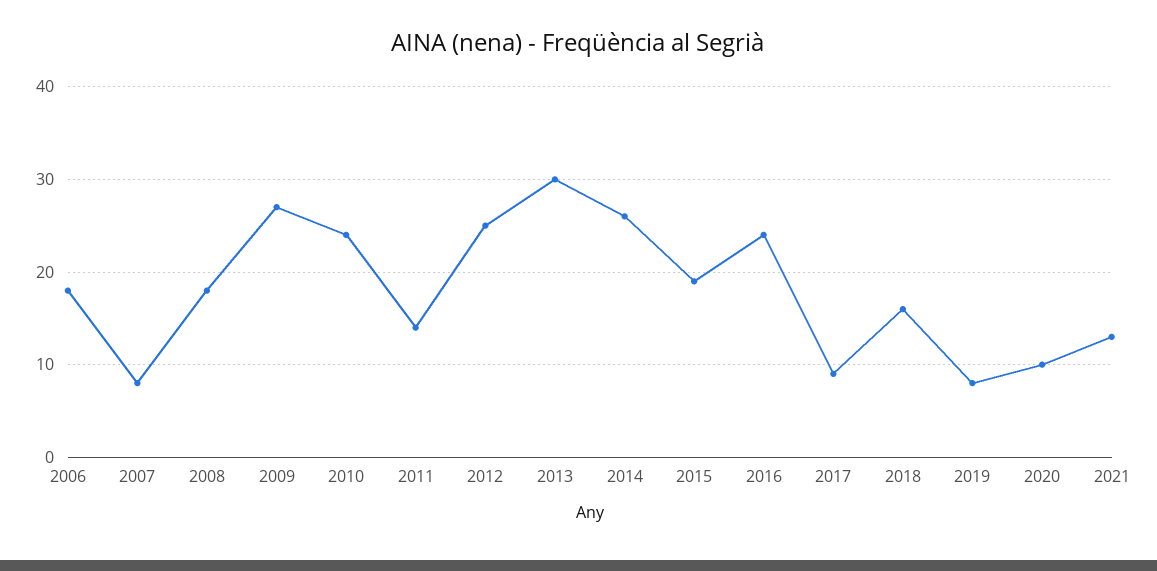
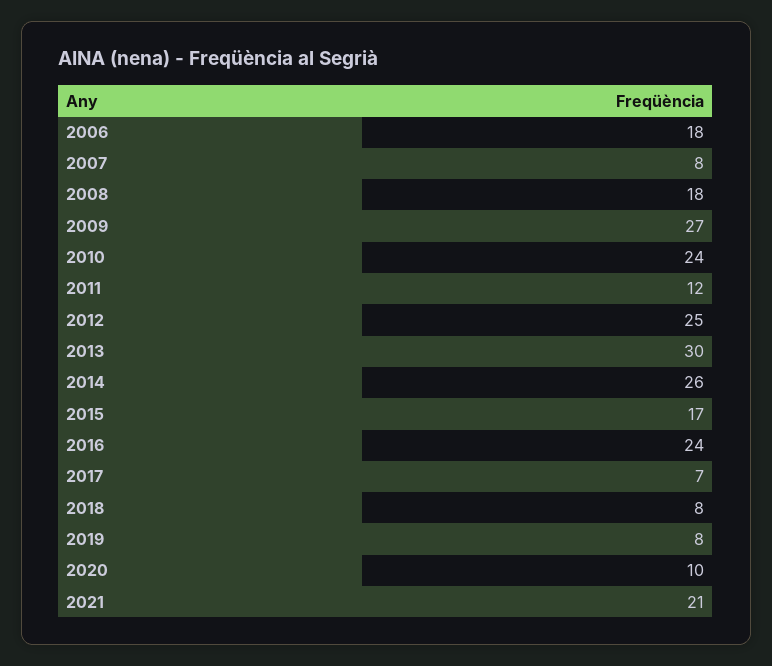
2011: 14 -> 12
2015: 19 -> 17
2017: 9 -> 7
2018: 16 -> 8
2021: 13 -> 21

